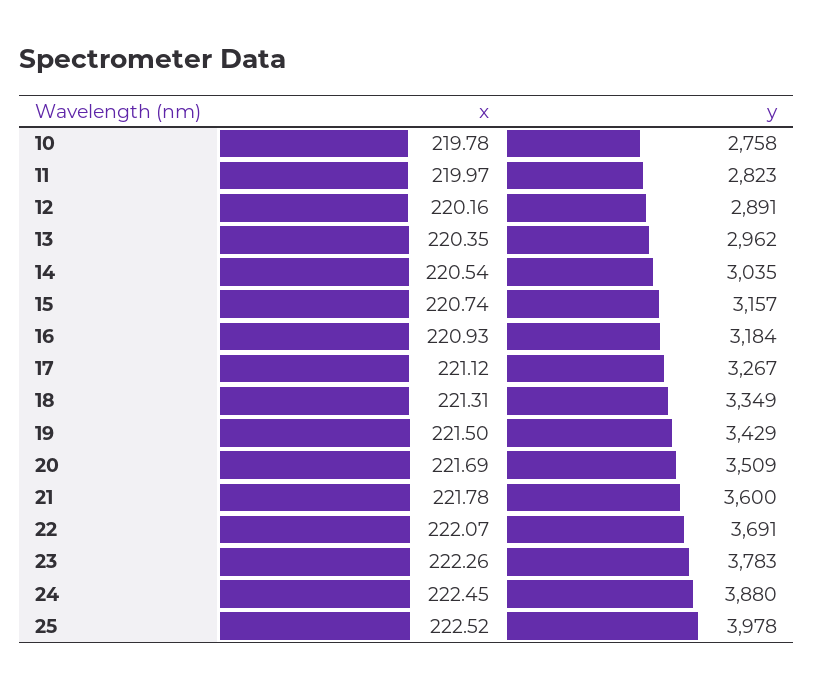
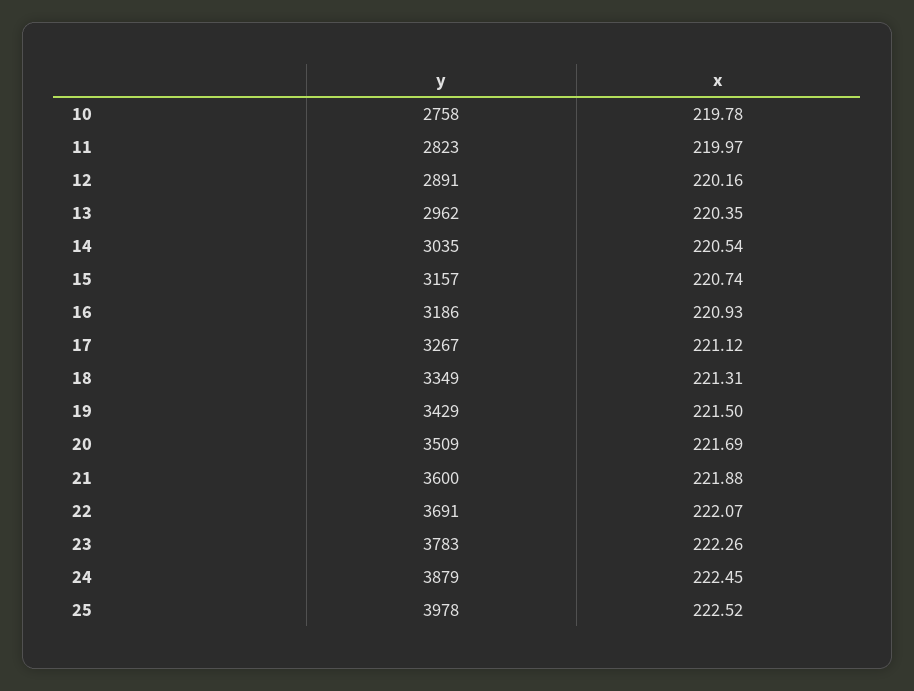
y, 16: 3184 -> 3186
x, 21: 221.78 -> 221.88
y, 24: 3880 -> 3879

